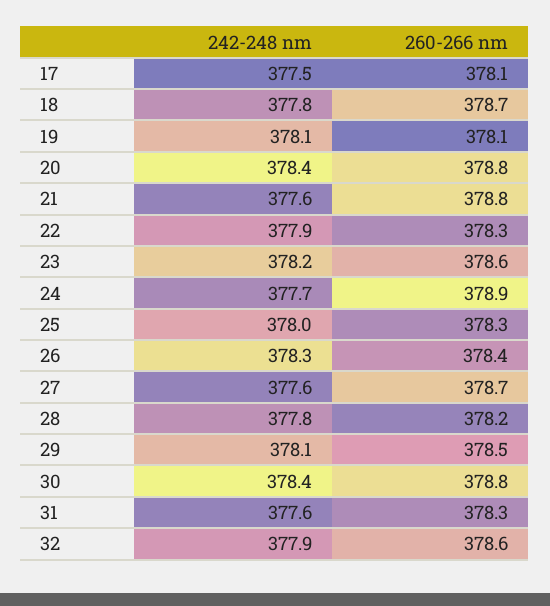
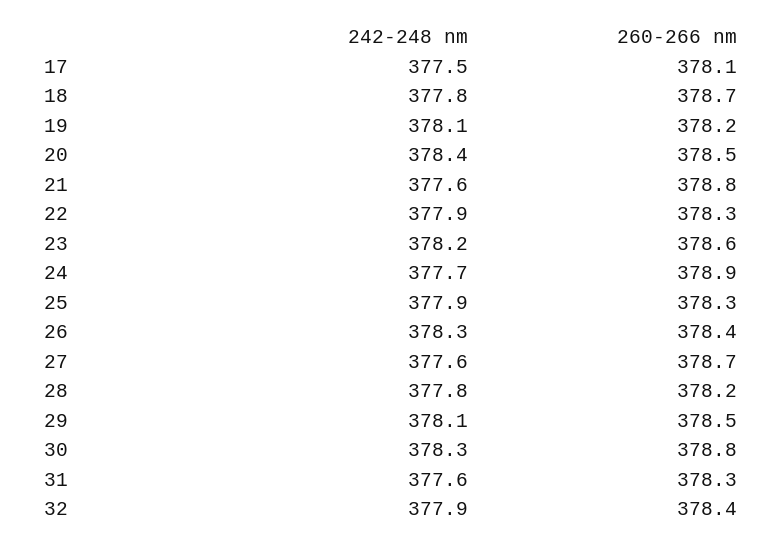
260-266 nm, 19: 378.1 -> 378.2
260-266 nm, 20: 378.8 -> 378.5
242-248 nm, 25: 378 -> 377.9
242-248 nm, 30: 378.4 -> 378.3
260-266 nm, 32: 378.6 -> 378.4

